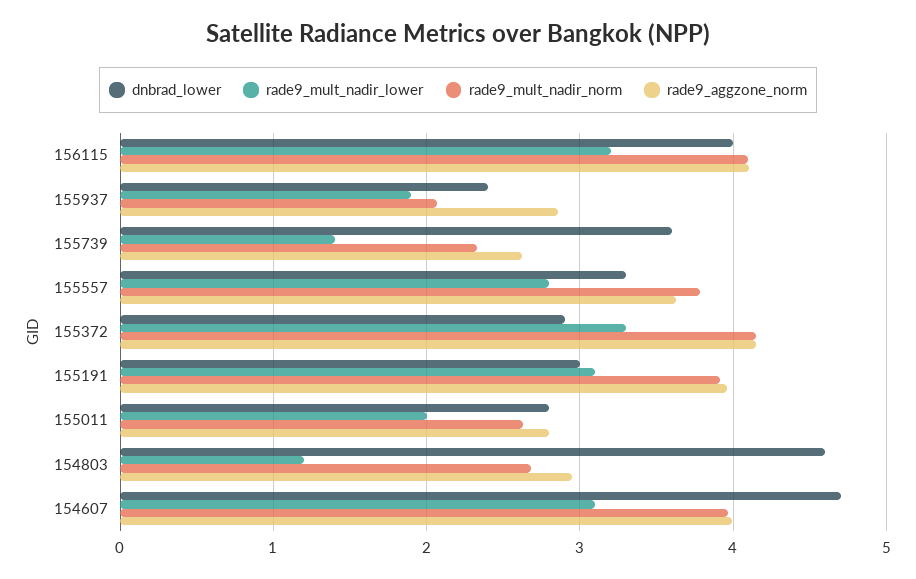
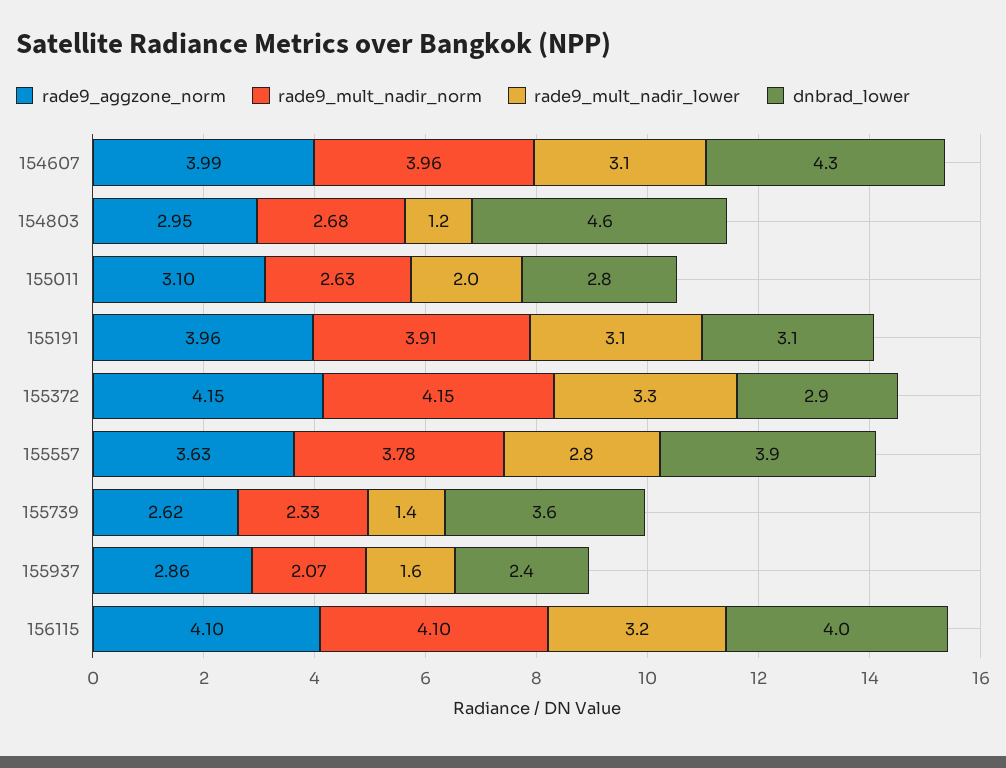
rade9_mult_nadir_lower, 155937: 1.9 -> 1.6
dnbrad_lower, 155557: 3.3 -> 3.9
dnbrad_lower, 155191: 3 -> 3.1
rade9_aggzone_norm, 155011: 2.8 -> 3.1
dnbrad_lower, 154607: 4.7 -> 4.3

